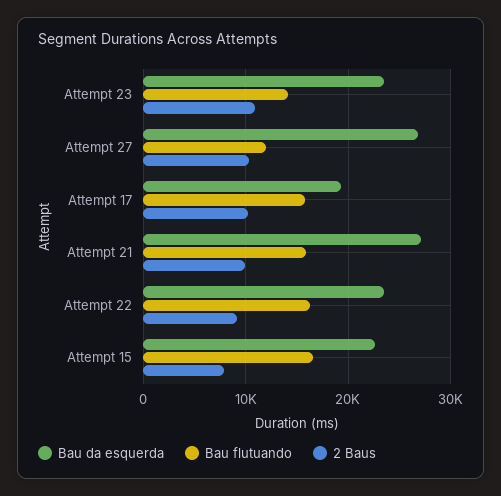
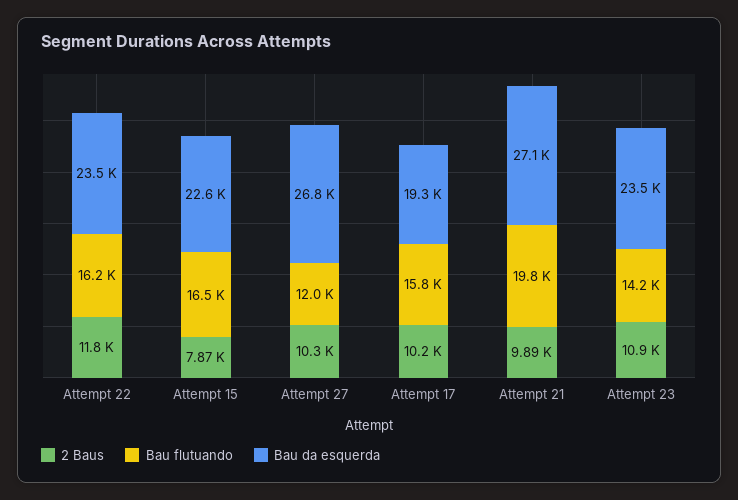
Bau flutuando, Attempt 21: 16000 -> 19800
2 Baus, Attempt 22: 9000 -> 11800

